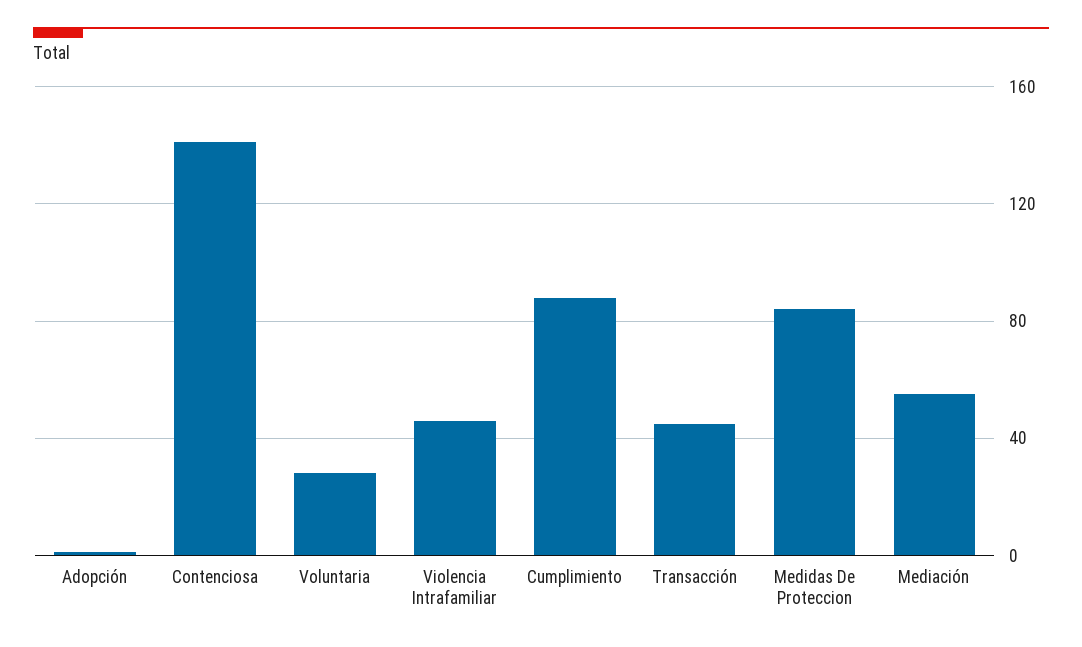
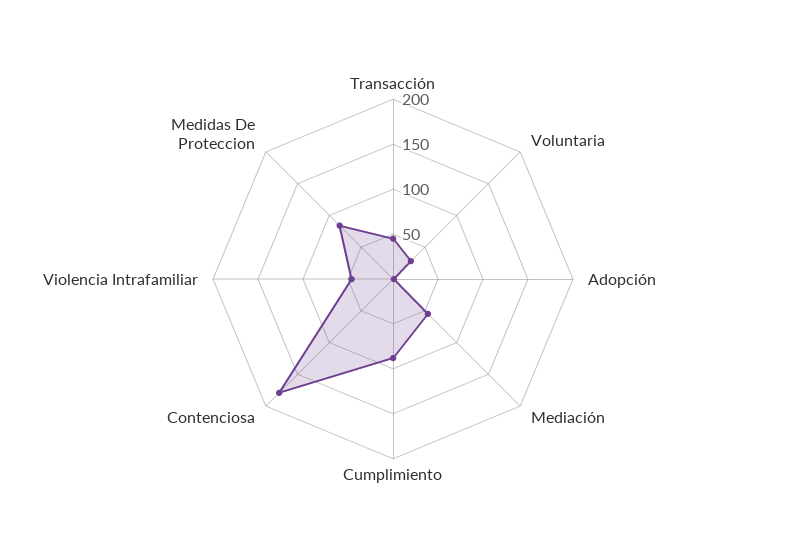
Contenciosa: 140 -> 180

